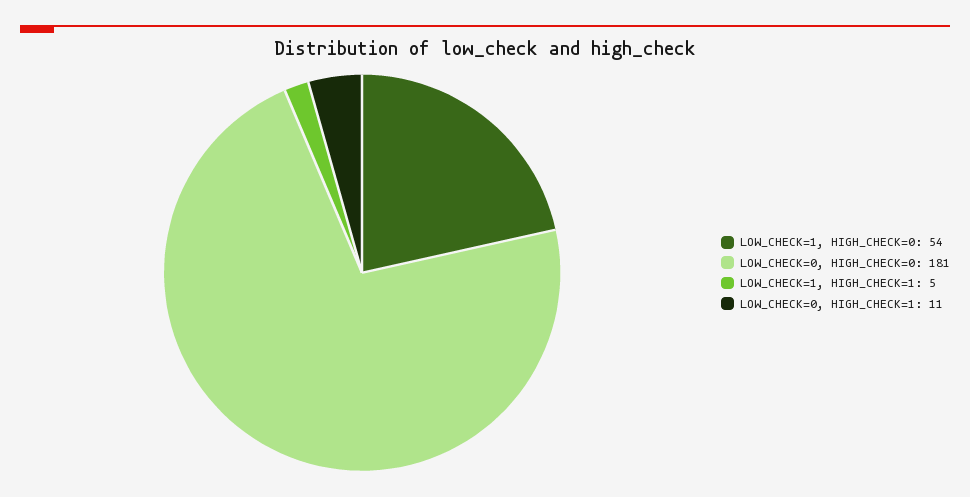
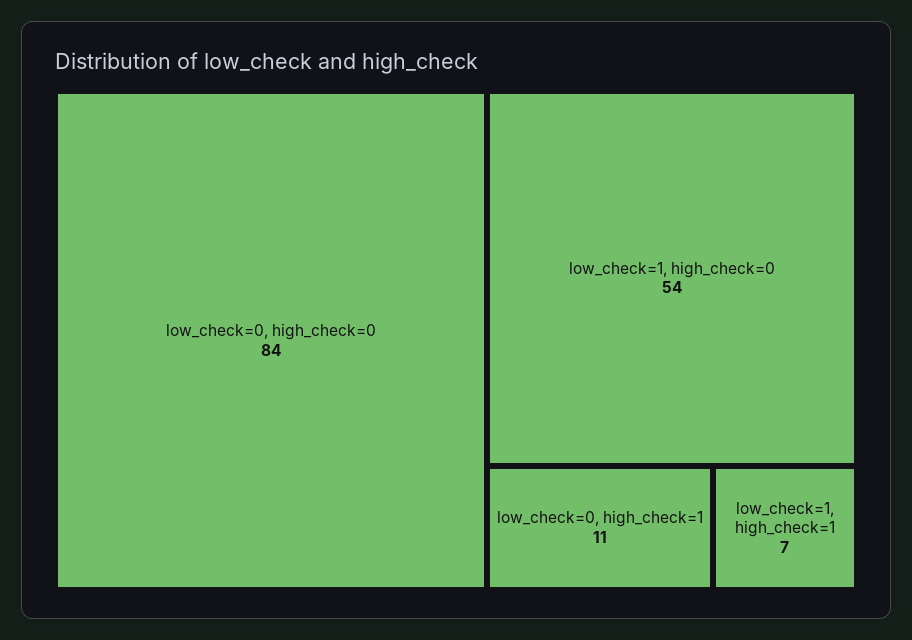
LOW_CHECK=0, HIGH_CHECK=0: 181 -> 84
LOW_CHECK=1, HIGH_CHECK=1: 5 -> 7

